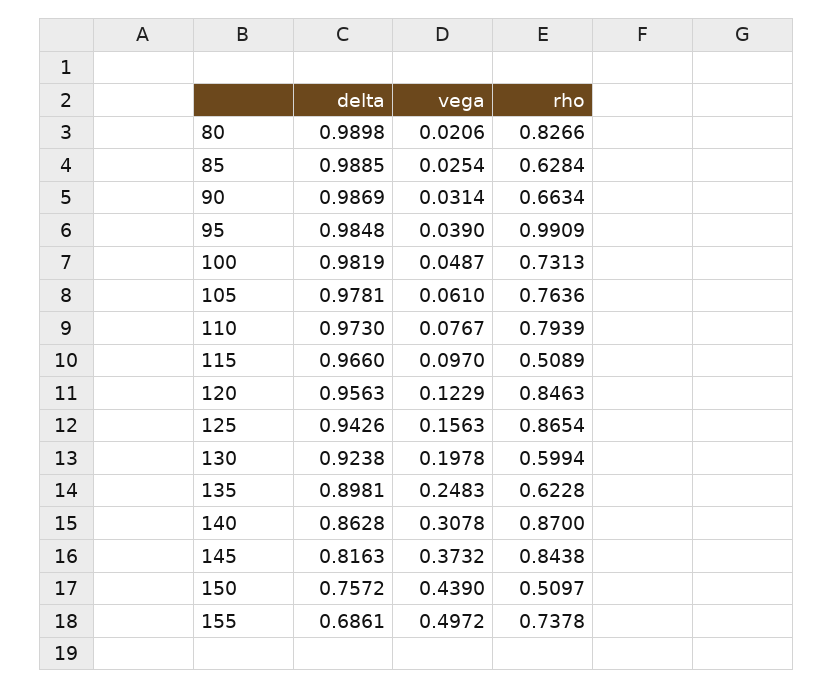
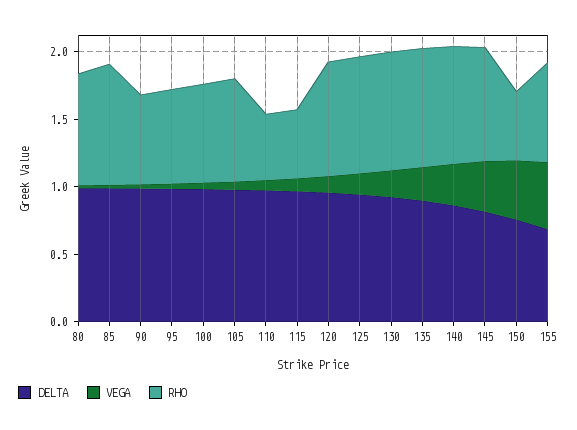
rho, 85: 0.6284 -> 0.9
rho, 95: 0.9909 -> 0.7
rho, 110: 0.7939 -> 0.5
rho, 130: 0.5994 -> 0.9
rho, 135: 0.6228 -> 0.9

